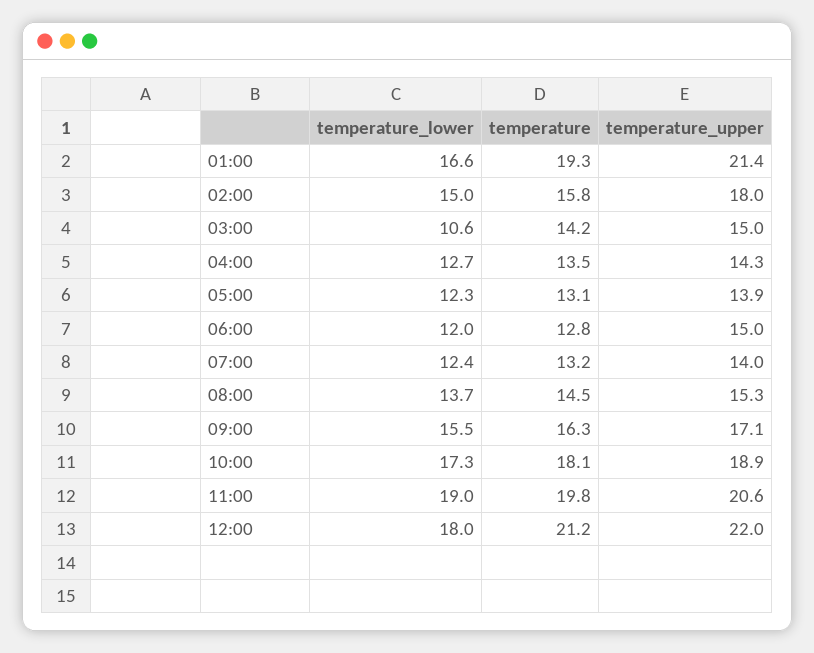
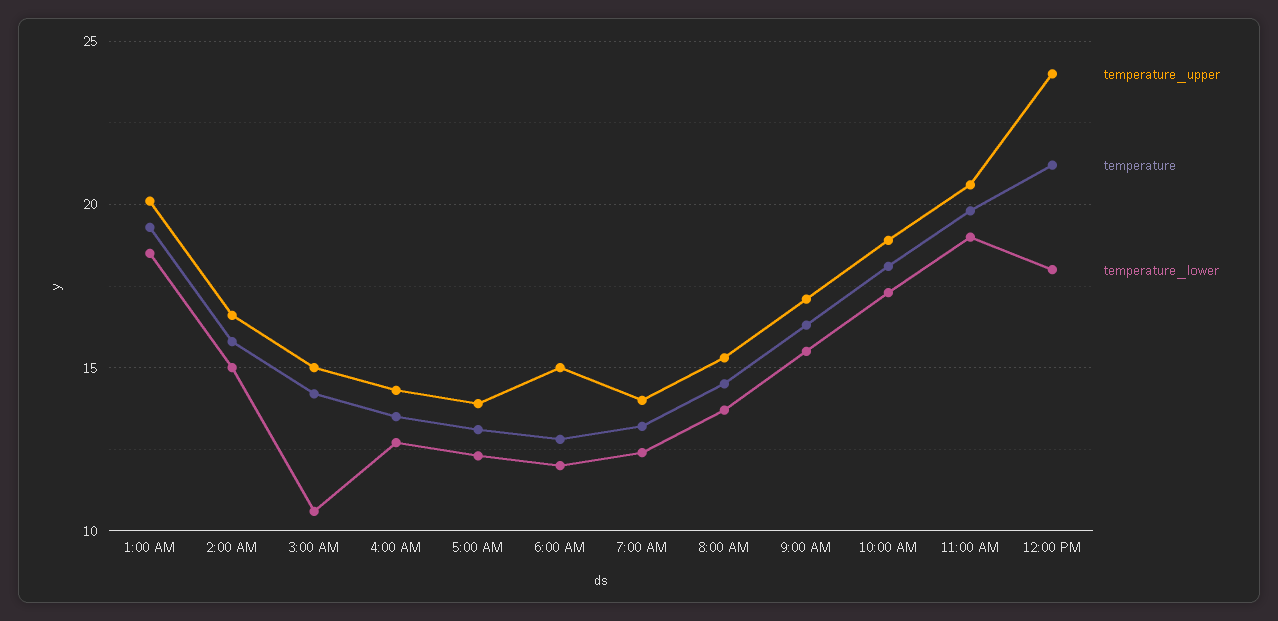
temperature_lower, 01:00: 16.6 -> 18.5
temperature_upper, 01:00: 21.4 -> 20
temperature_upper, 02:00: 18 -> 16.5
temperature_upper, 12:00: 22 -> 24

